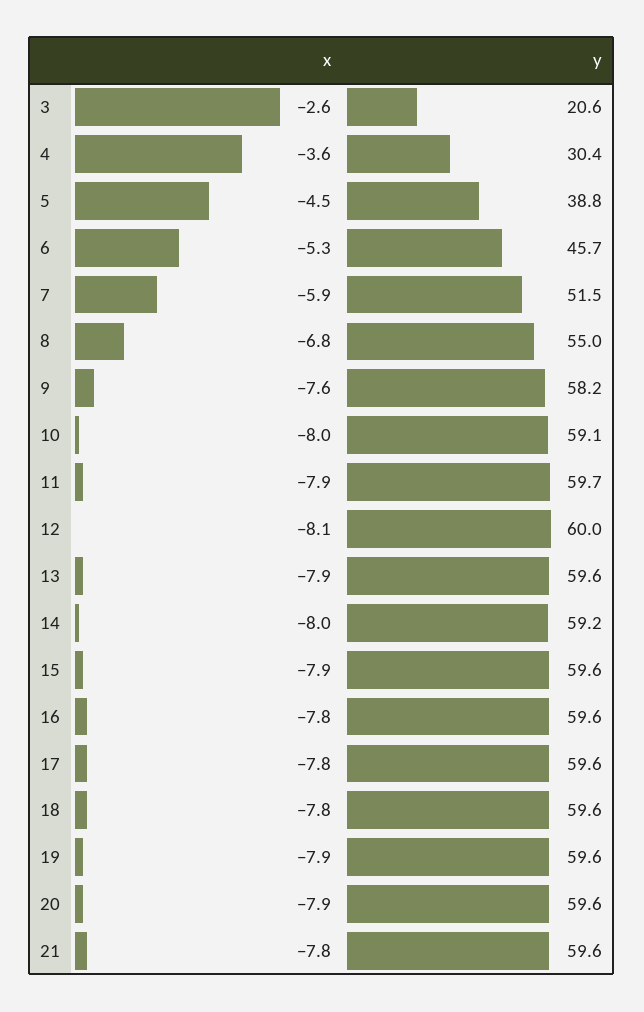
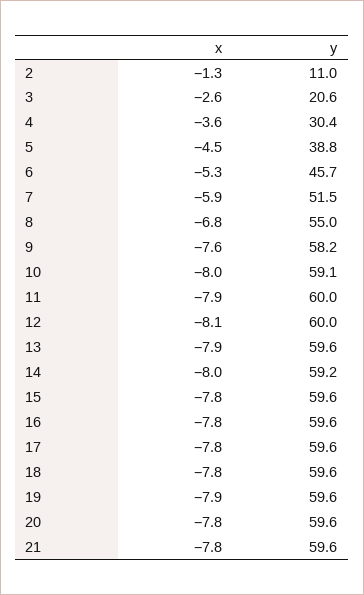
y, 11: 59.7 -> 60
x, 15: -7.9 -> -7.8
x, 20: -7.9 -> -7.8
x, 2: none -> -1.3
y, 2: none -> 11

